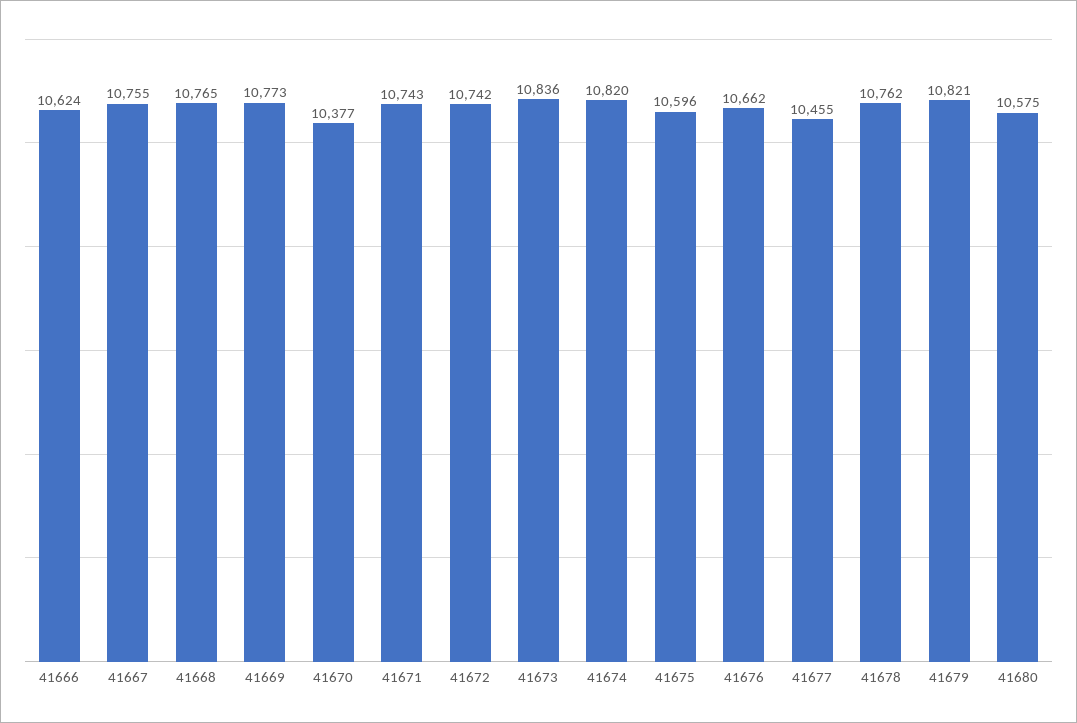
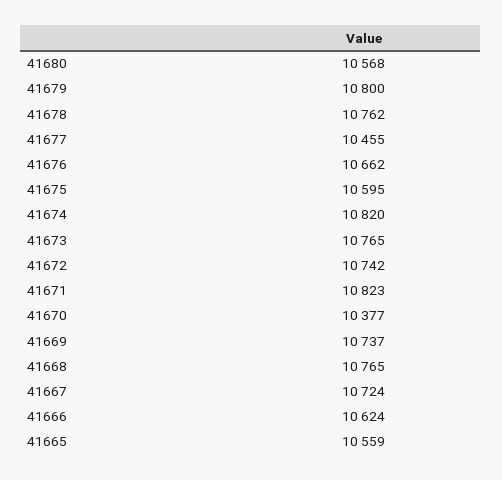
41667: 10755 -> 10724
41669: 10773 -> 10737
41671: 10743 -> 10823
41673: 10836 -> 10765
41675: 10596 -> 10595
41679: 10821 -> 10800
41680: 10575 -> 10568
41665: none -> 10559

